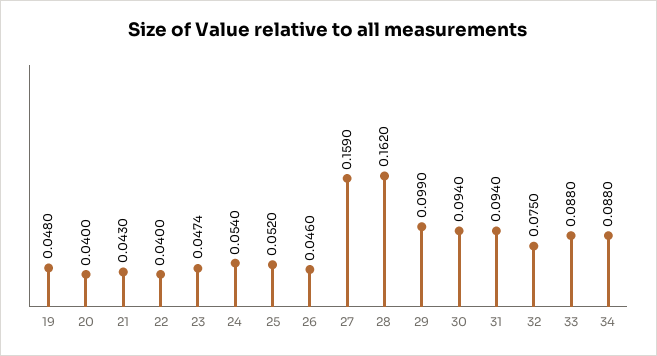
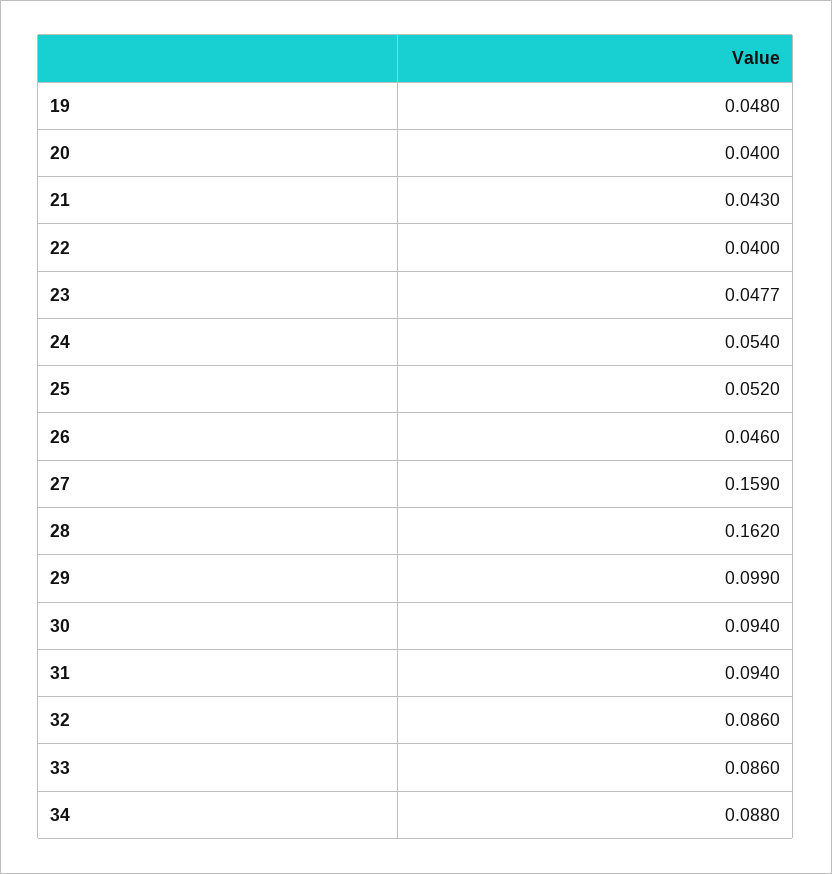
23: 0.0474 -> 0.0477
32: 0.075 -> 0.086
33: 0.088 -> 0.086

